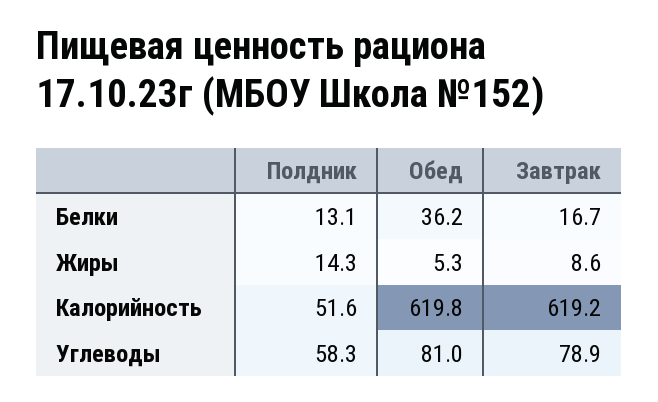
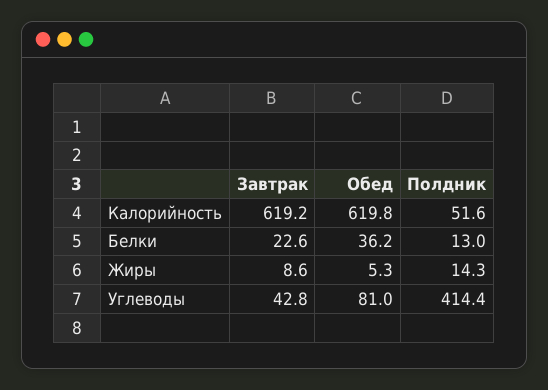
Полдник, Белки: 13.1 -> 13
Завтрак, Белки: 16.7 -> 22.6
Полдник, Углеводы: 58.3 -> 414.4
Завтрак, Углеводы: 78.9 -> 42.8

